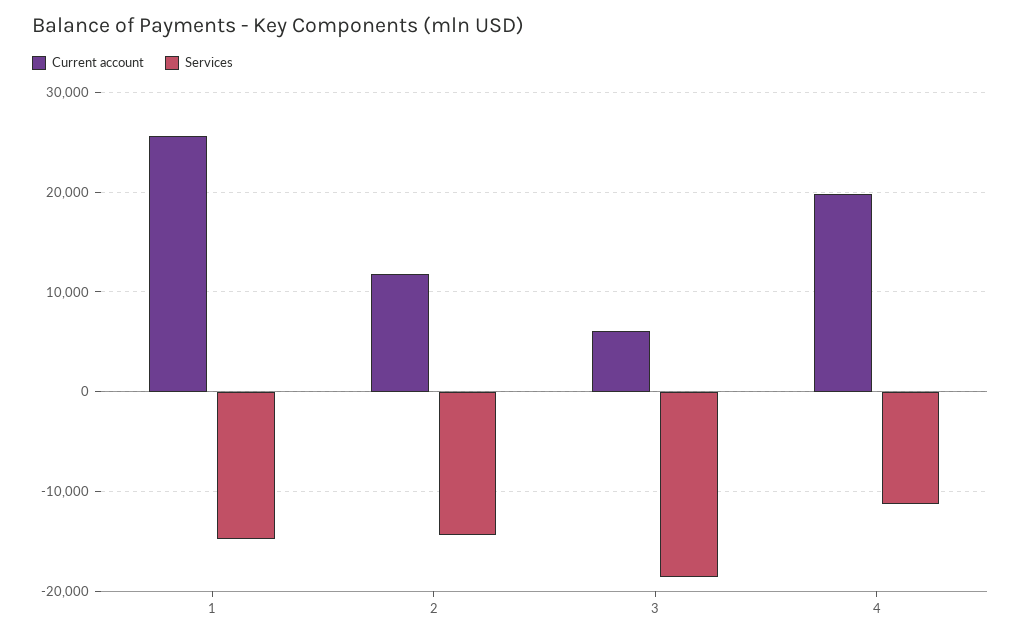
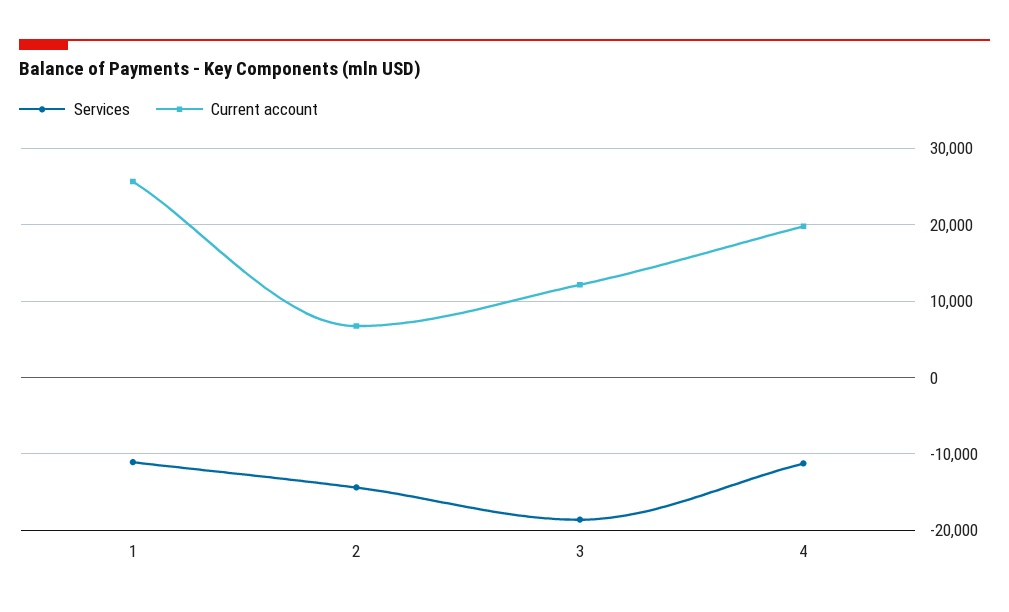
Services, 1: -15000 -> -11000
Current account, 2: 12000 -> 7000
Current account, 3: 6000 -> 12000

